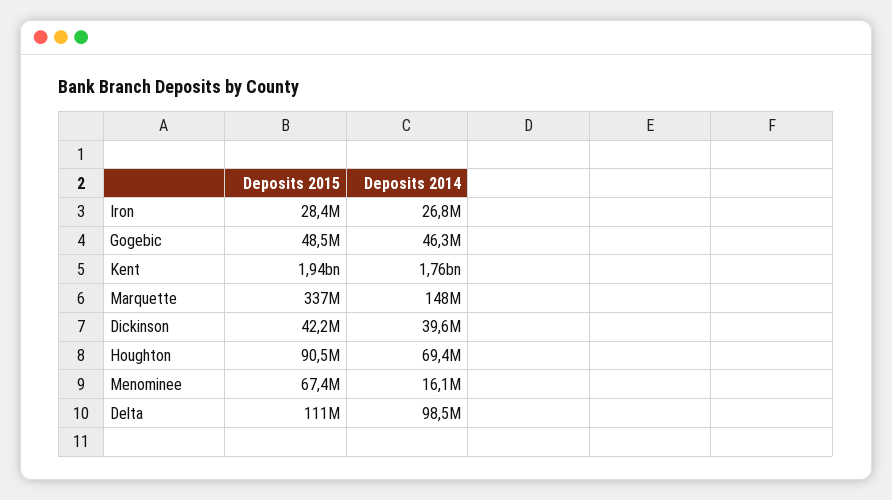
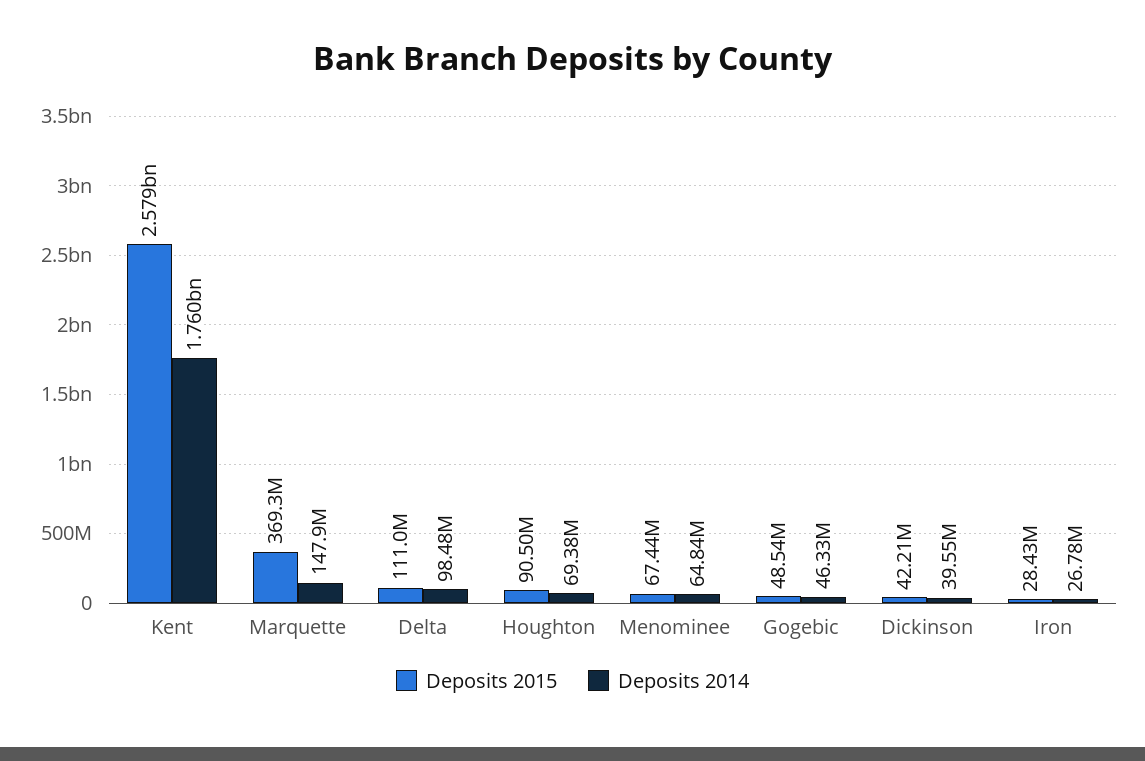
Deposits 2015, Kent: 1940000000 -> 2579000000
Deposits 2015, Marquette: 337000000 -> 369300000
Deposits 2014, Menominee: 16100000 -> 64840000

